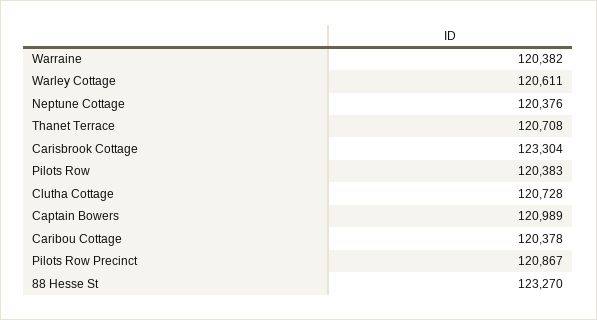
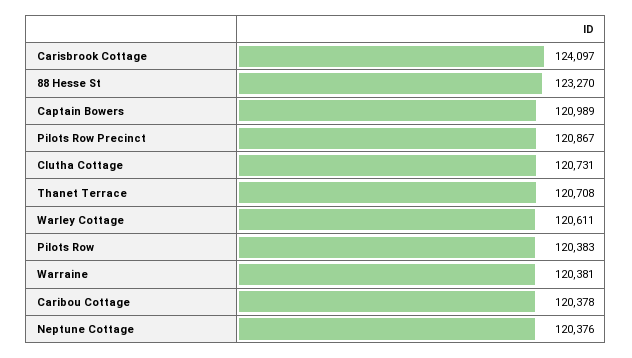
Warraine: 120382 -> 120381
Carisbrook Cottage: 123304 -> 124097
Clutha Cottage: 120728 -> 120731

